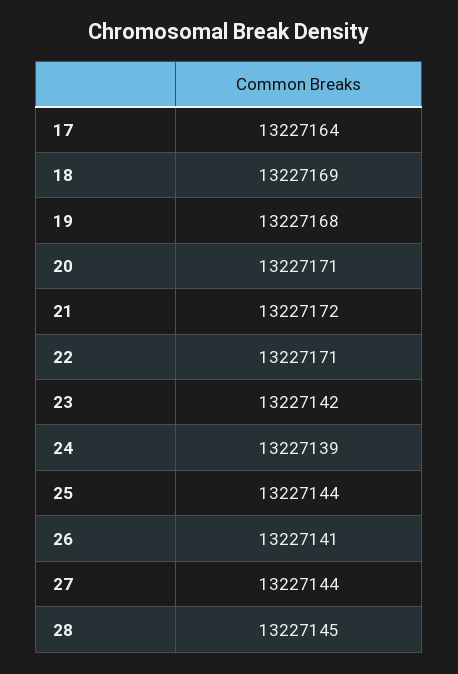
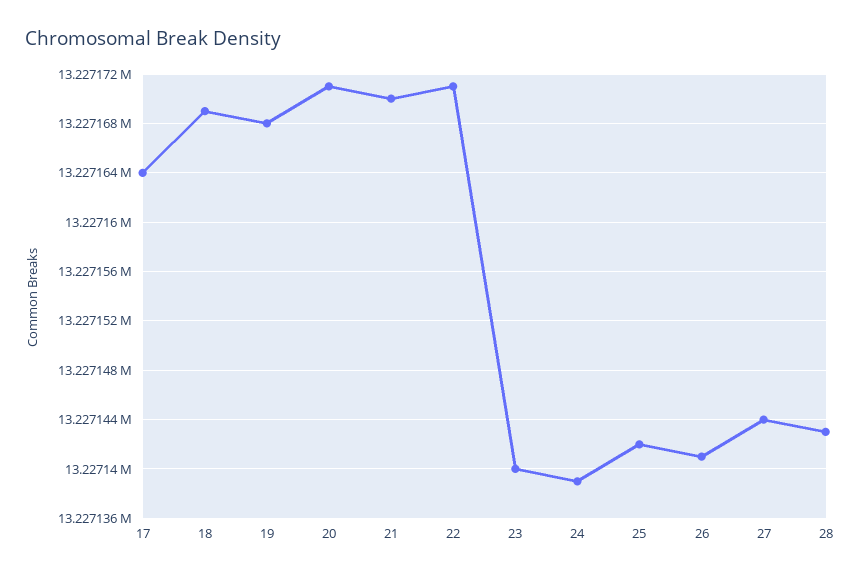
21: 13227172 -> 13227170
23: 13227142 -> 13227140
25: 13227144 -> 13227142
28: 13227145 -> 13227143

